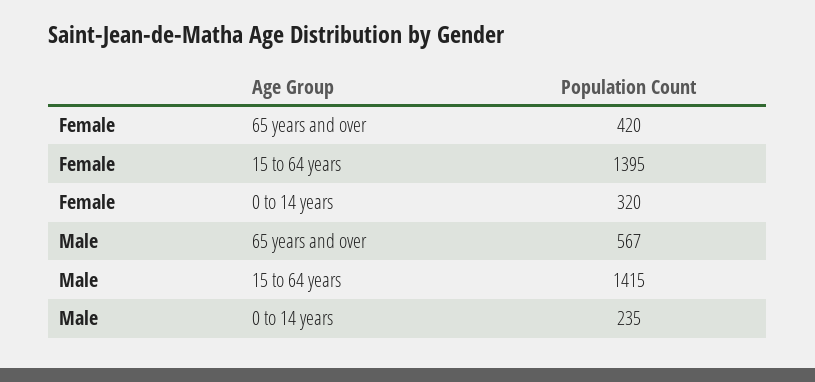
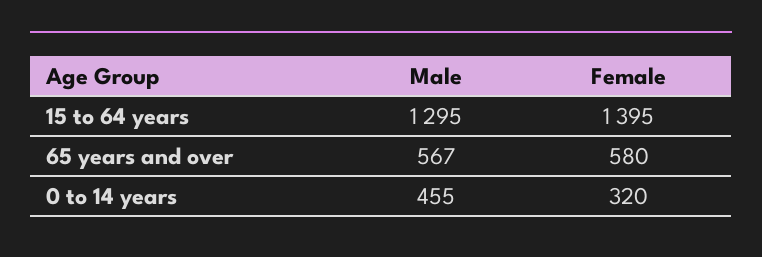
Female, 65 years and over: 420 -> 580
Male, 15 to 64 years: 1415 -> 1295
Male, 0 to 14 years: 235 -> 455

